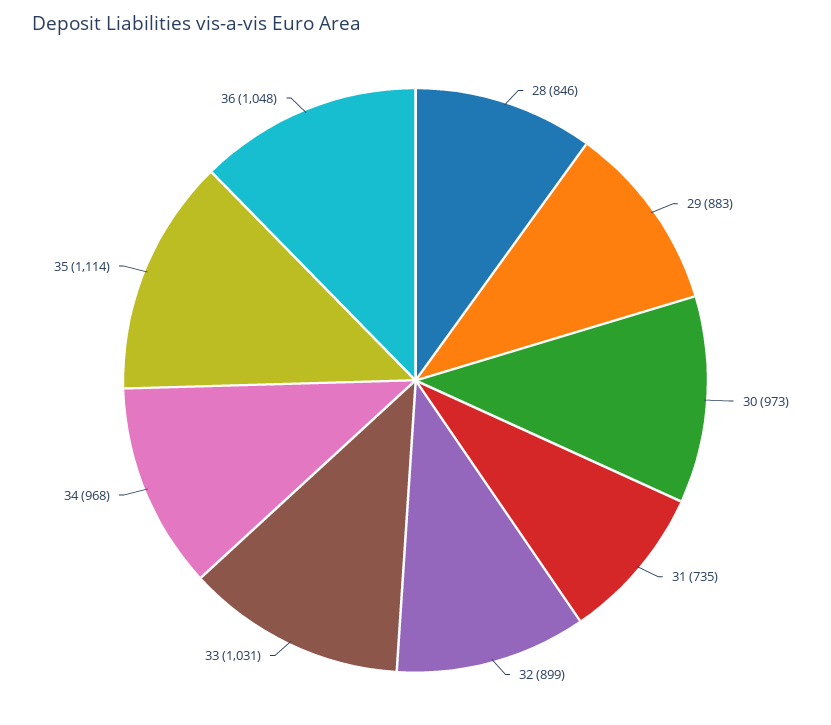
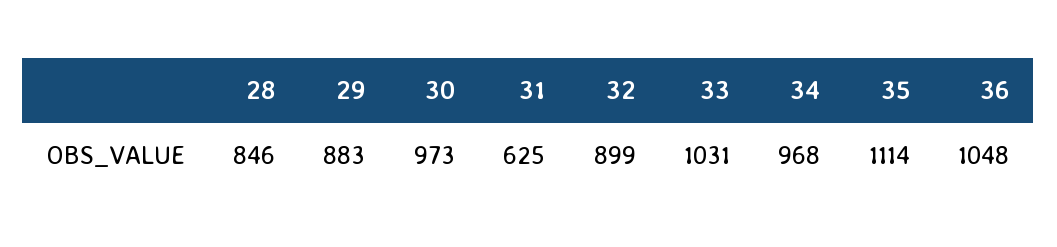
31: 735 -> 625

